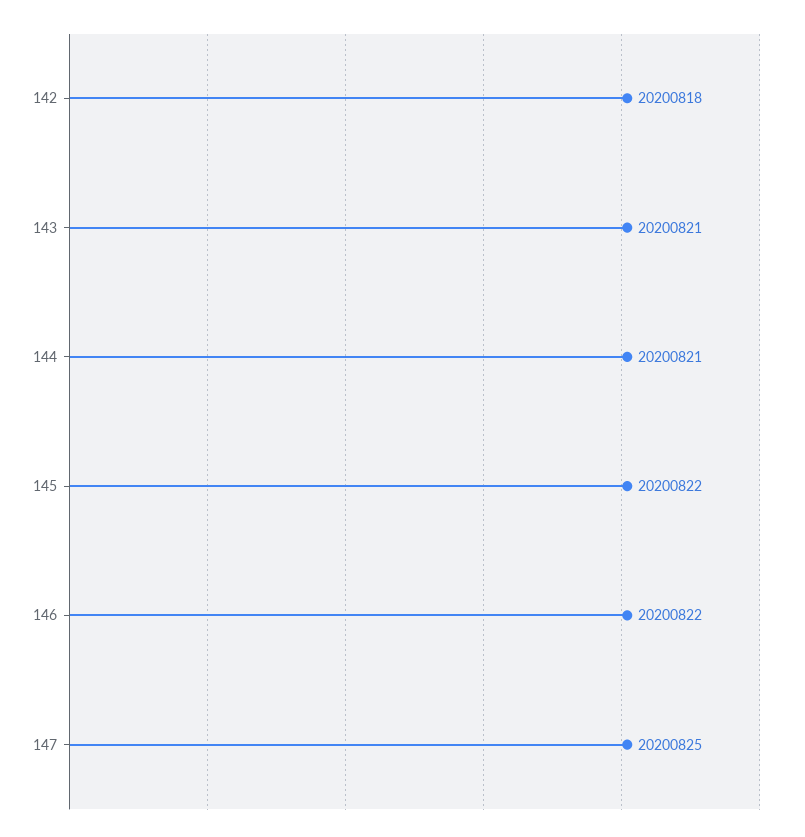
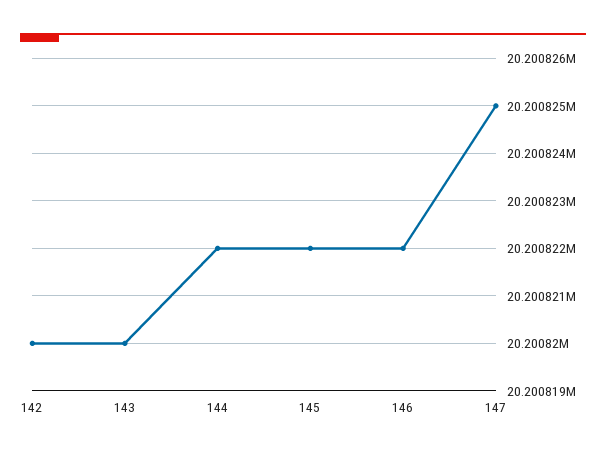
142: 20200818 -> 20200820
143: 20200821 -> 20200820
144: 20200821 -> 20200822

